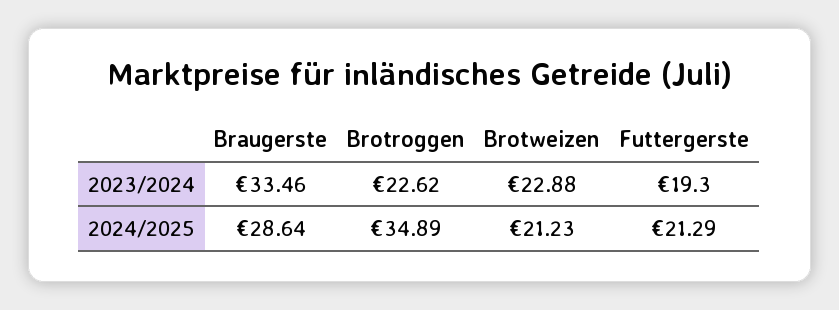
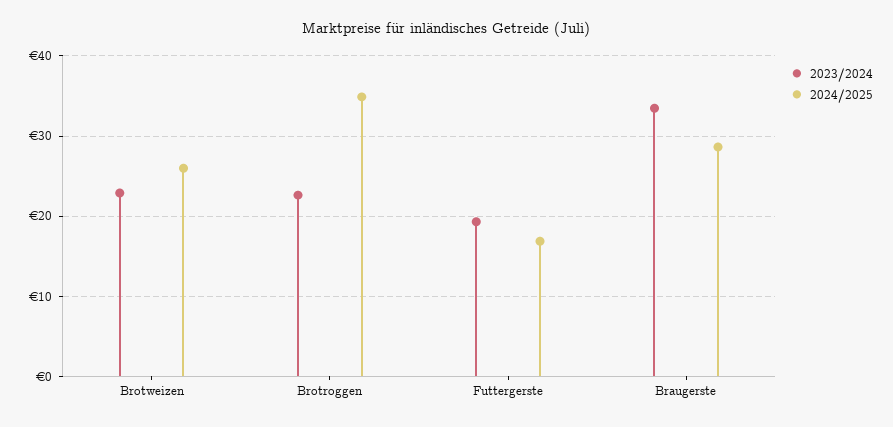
2024/2025, Brotweizen: 21.23 -> 26
2024/2025, Futtergerste: 21.29 -> 17

